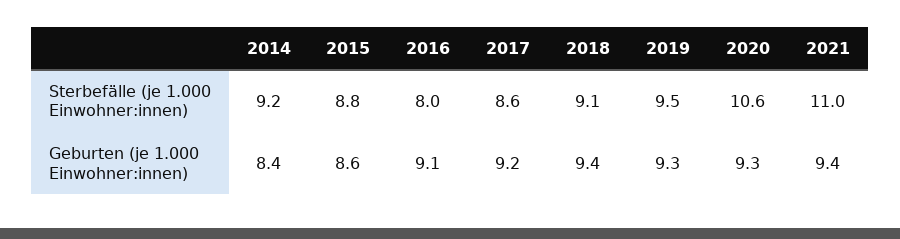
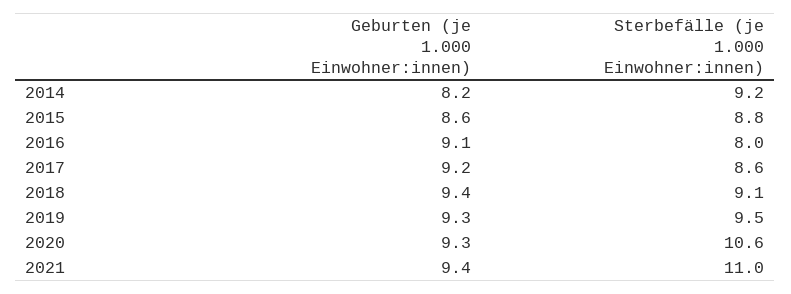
2014, Geburten (je 1.000 Einwohner:innen): 8.4 -> 8.2

